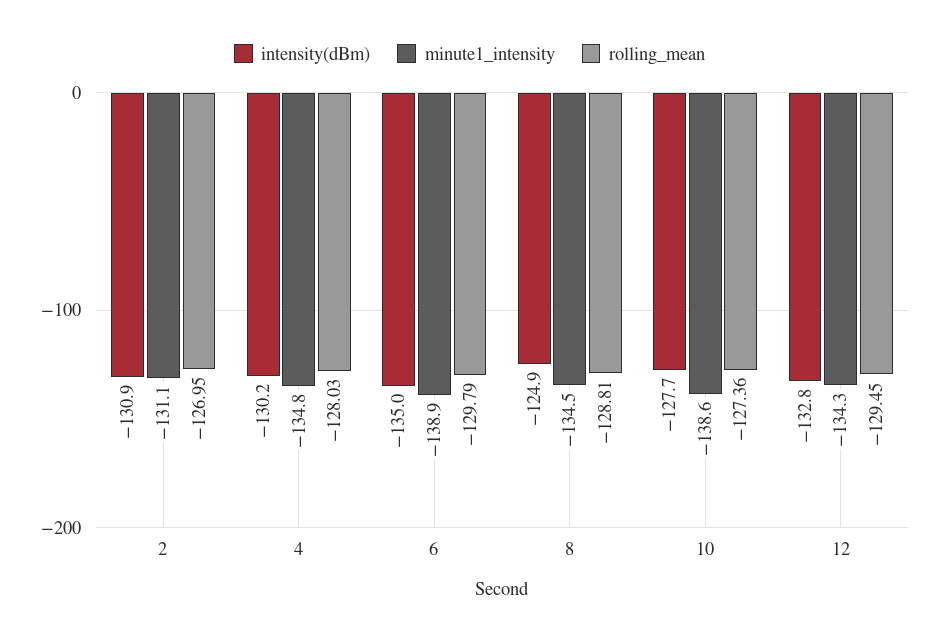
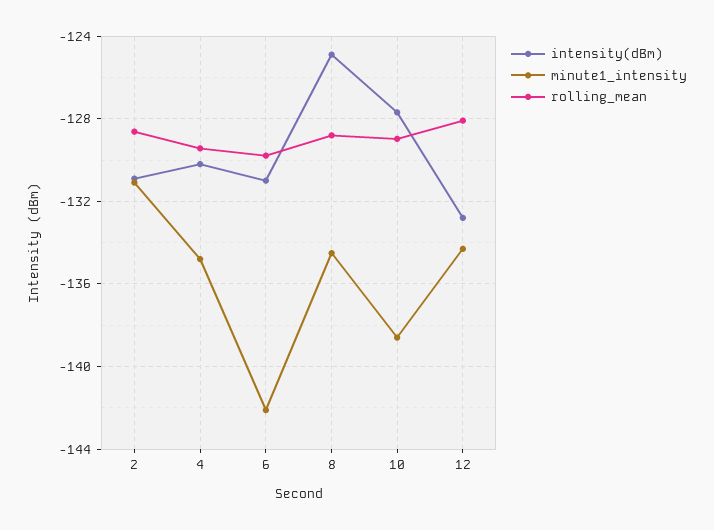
rolling_mean, 2: -126.95 -> -128.5
rolling_mean, 4: -128.03 -> -129.5
intensity(dBm), 6: -135 -> -131
minute1_intensity, 6: -138.9 -> -142
rolling_mean, 10: -127.36 -> -129
rolling_mean, 12: -129.45 -> -128

